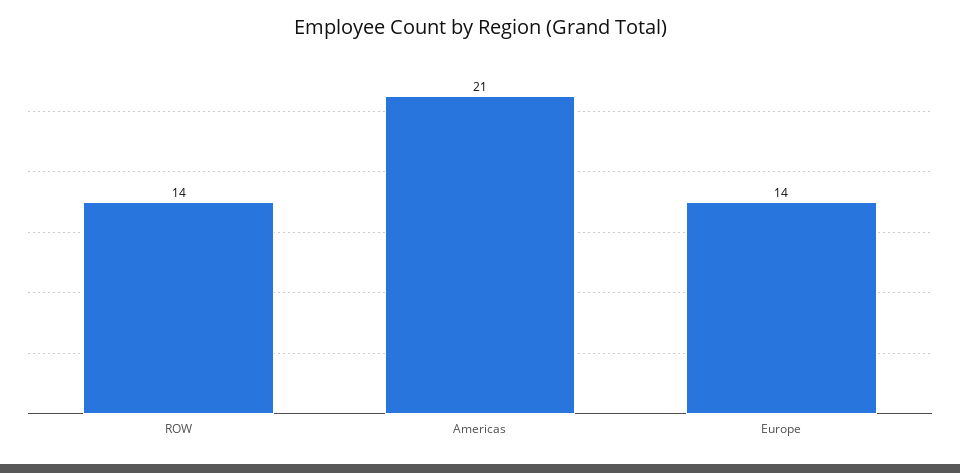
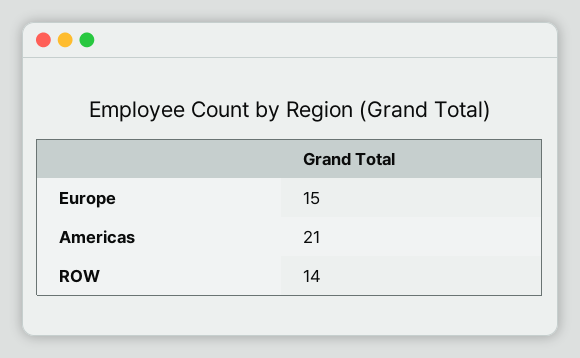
Europe: 14 -> 15

